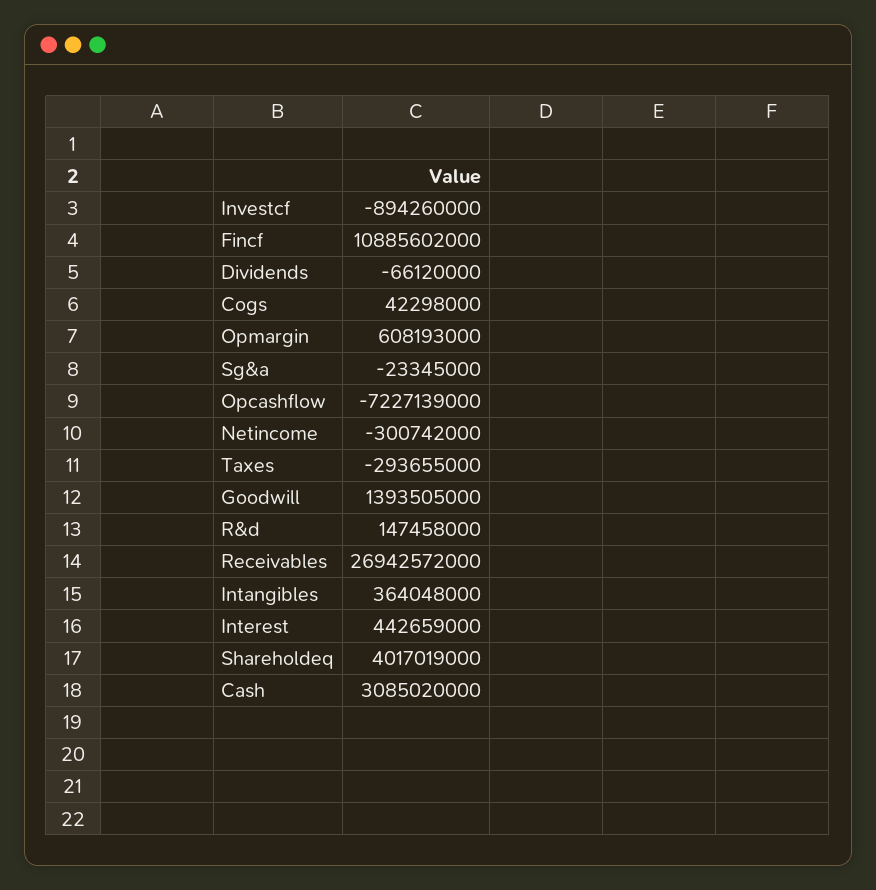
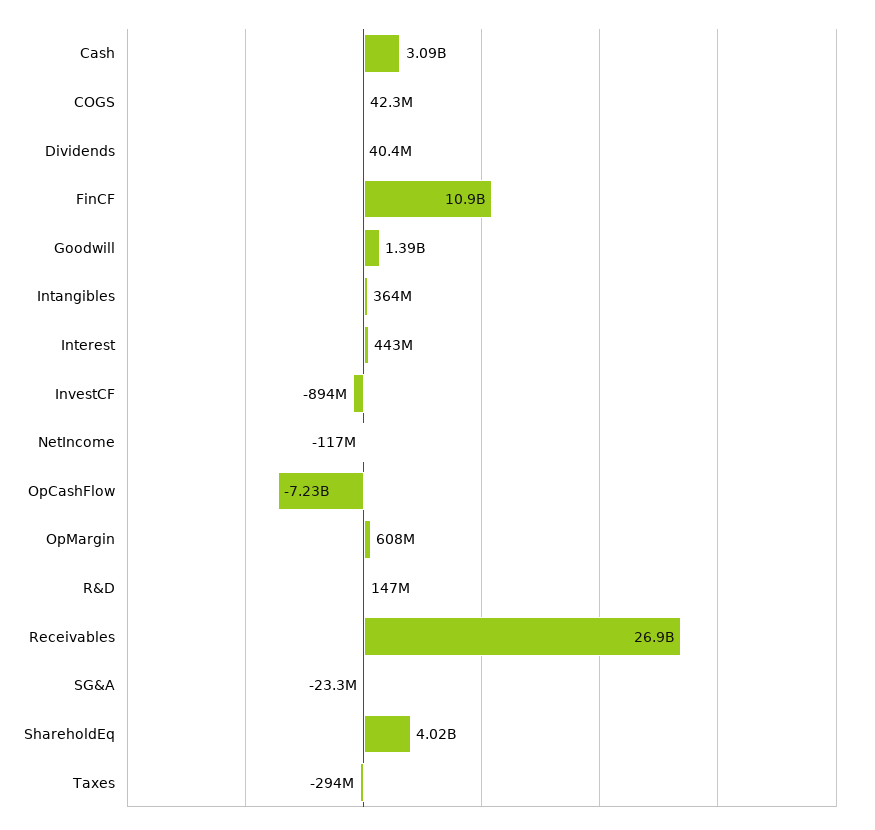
Dividends: -66120000 -> 40400000
Netincome: -300742000 -> -117000000

